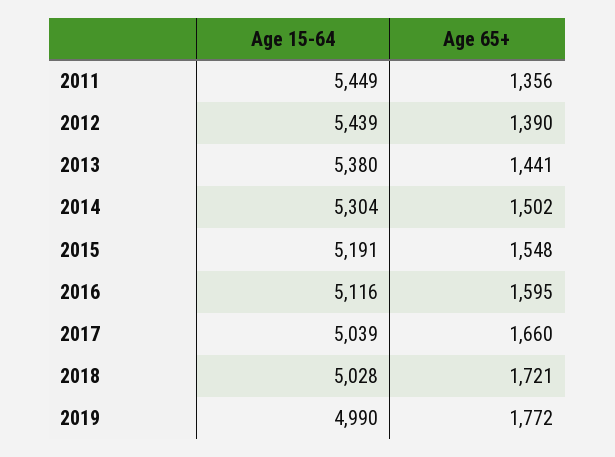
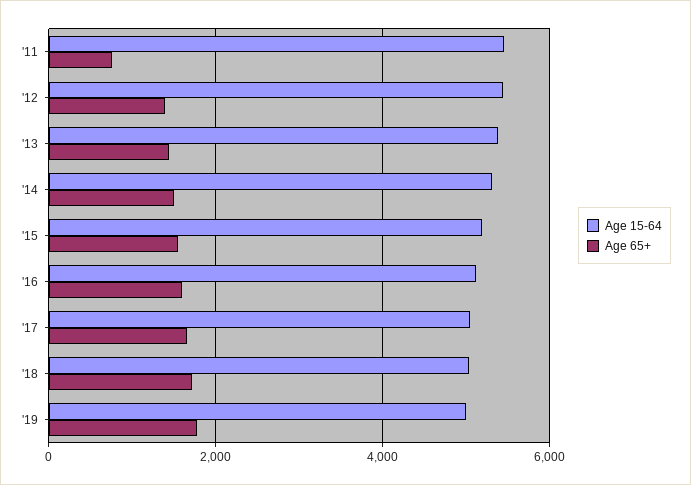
Age 65+, 2011: 1356 -> 800

